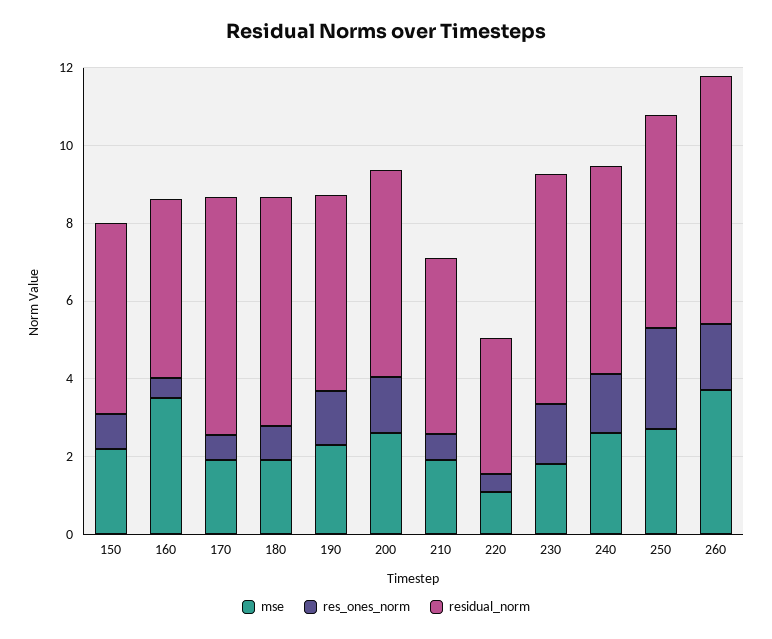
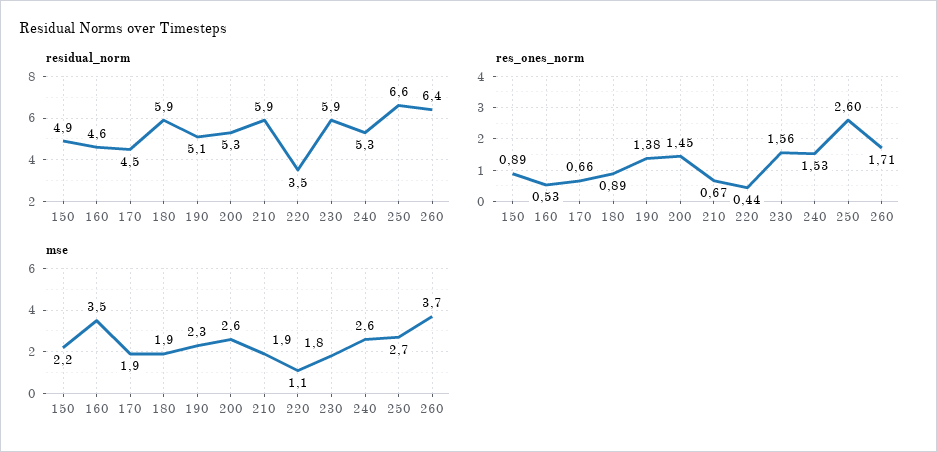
residual_norm, 170: 6 -> 4.5
residual_norm, 210: 4.5 -> 5.9
residual_norm, 250: 5.5 -> 6.6

